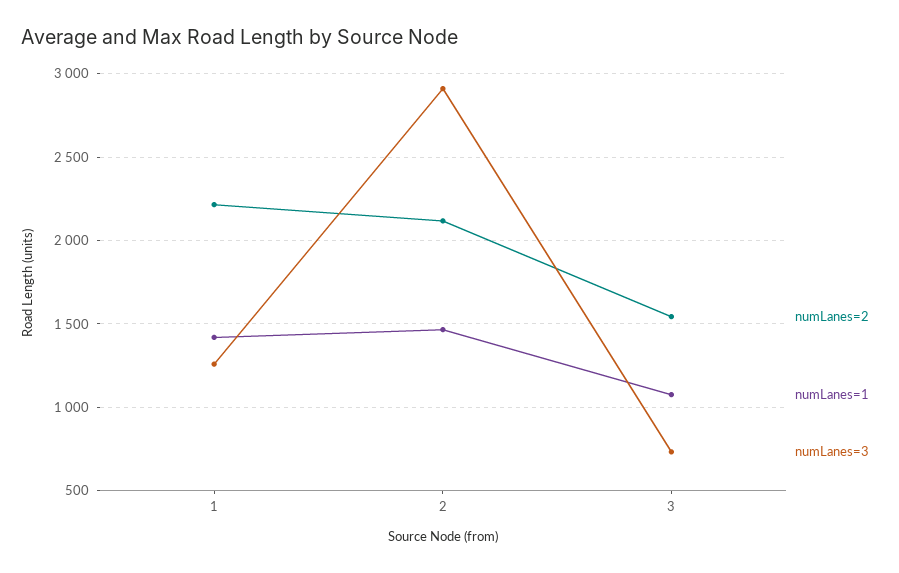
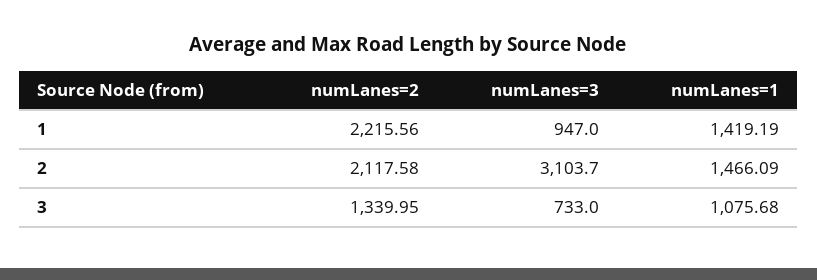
numLanes=3, 1: 1250 -> 947
numLanes=3, 2: 2900 -> 3103.7
numLanes=2, 3: 1550 -> 1339.95

